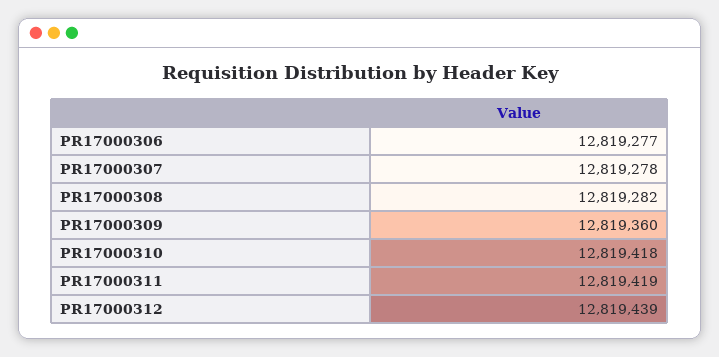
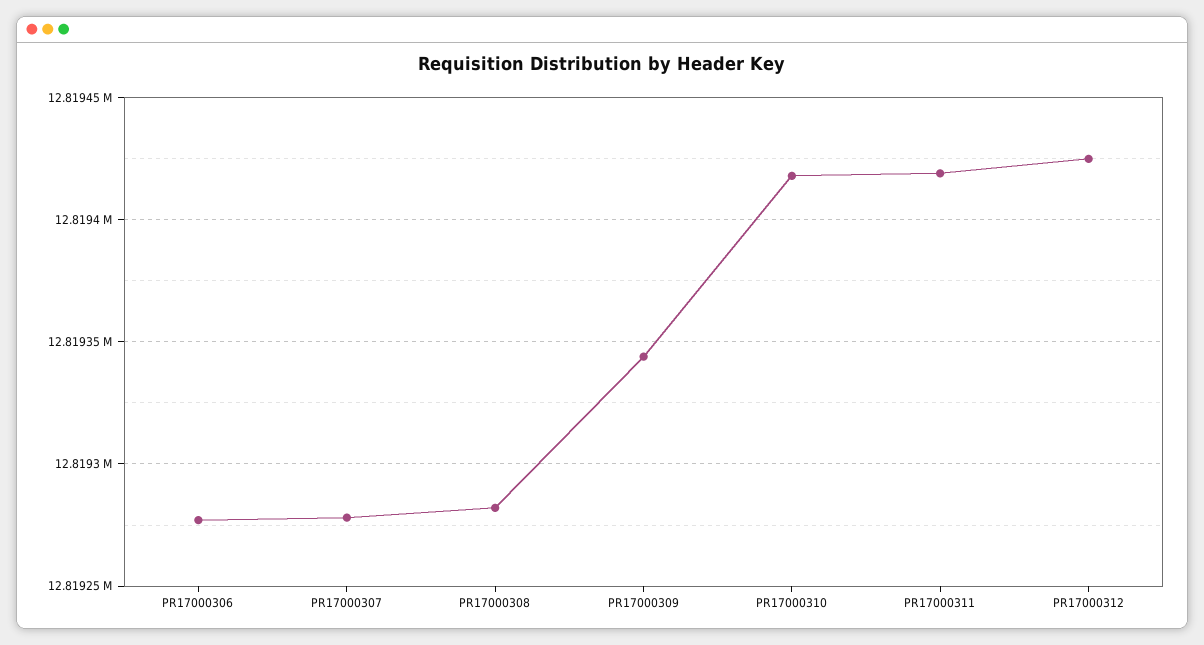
PR17000309: 12819360 -> 12819345
PR17000312: 12819439 -> 12819425

